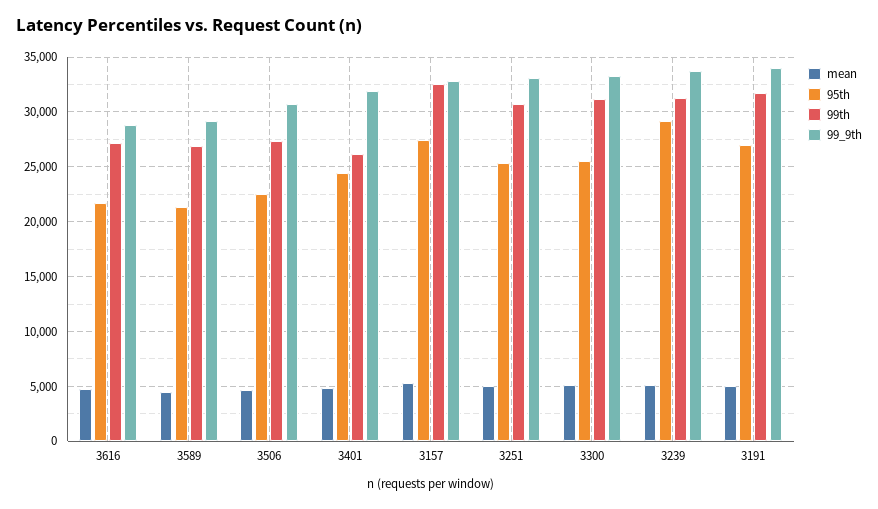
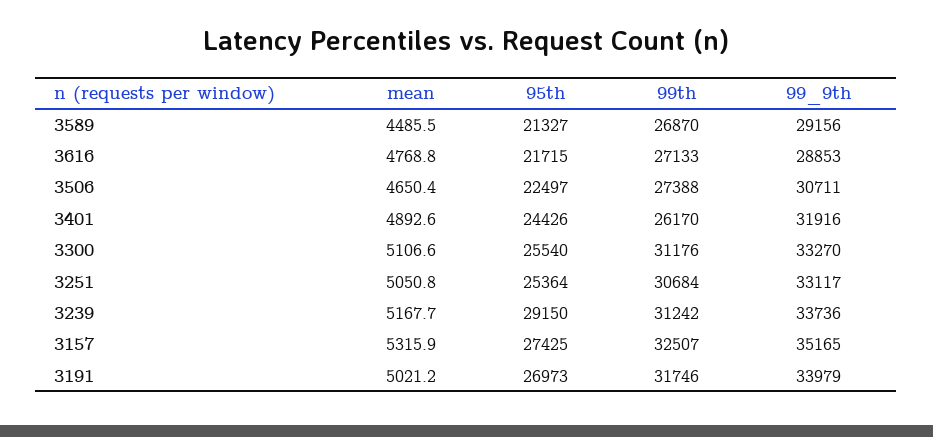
99_9th, 3157: 33000 -> 35165

